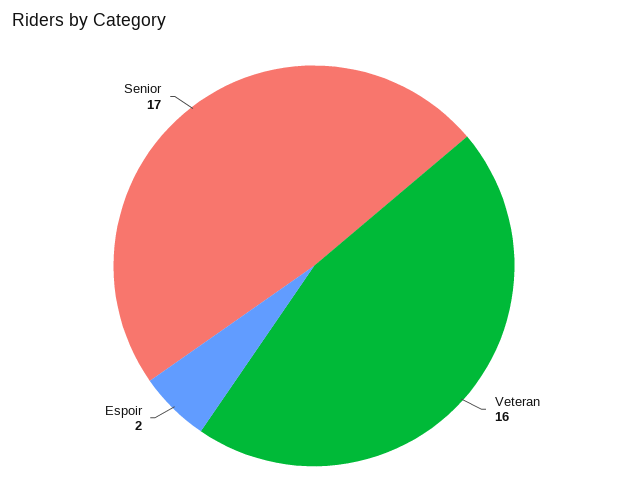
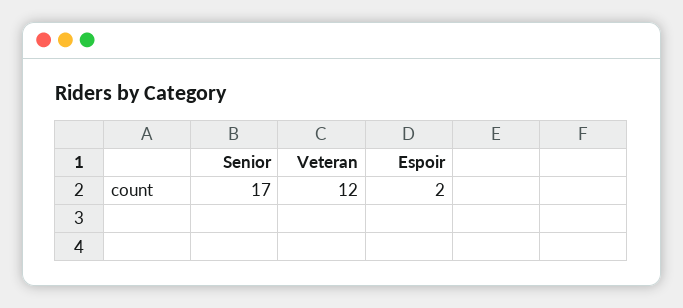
Veteran: 16 -> 12

